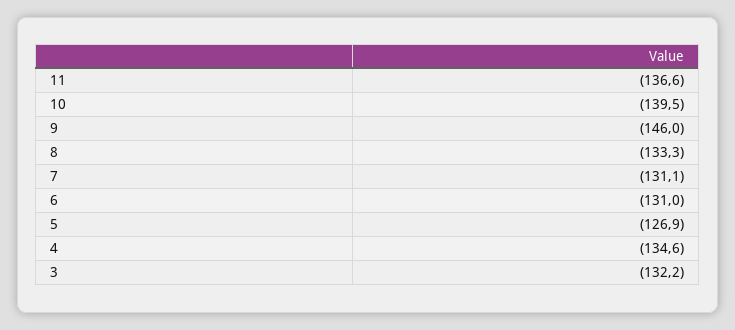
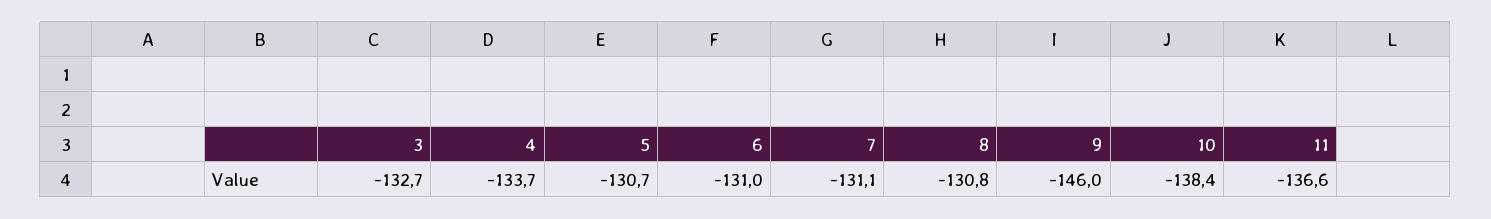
10: -139.5 -> -138.4
8: -133.3 -> -130.8
5: -126.9 -> -130.7
4: -134.6 -> -133.7
3: -132.2 -> -132.7

